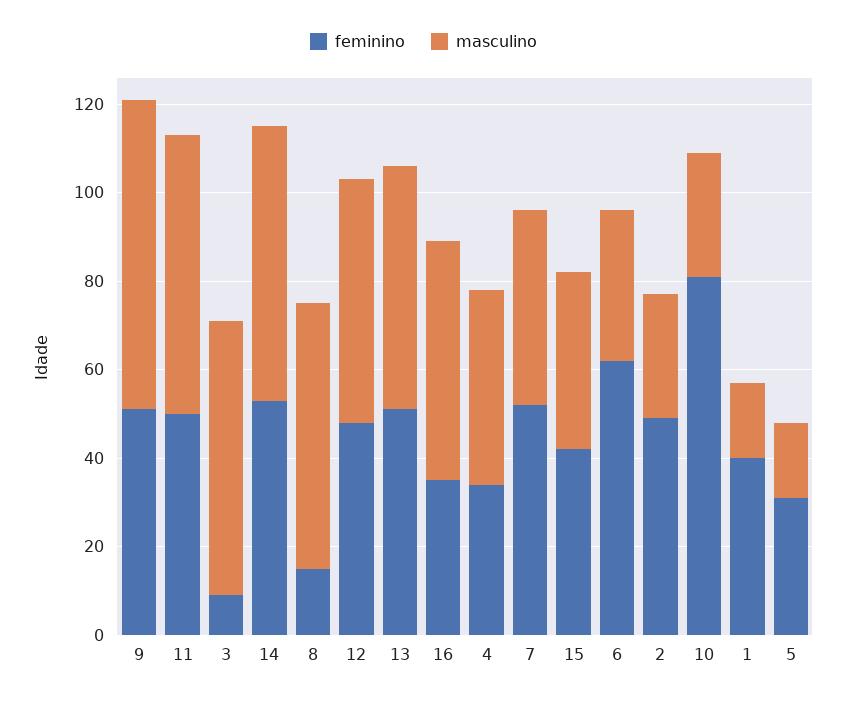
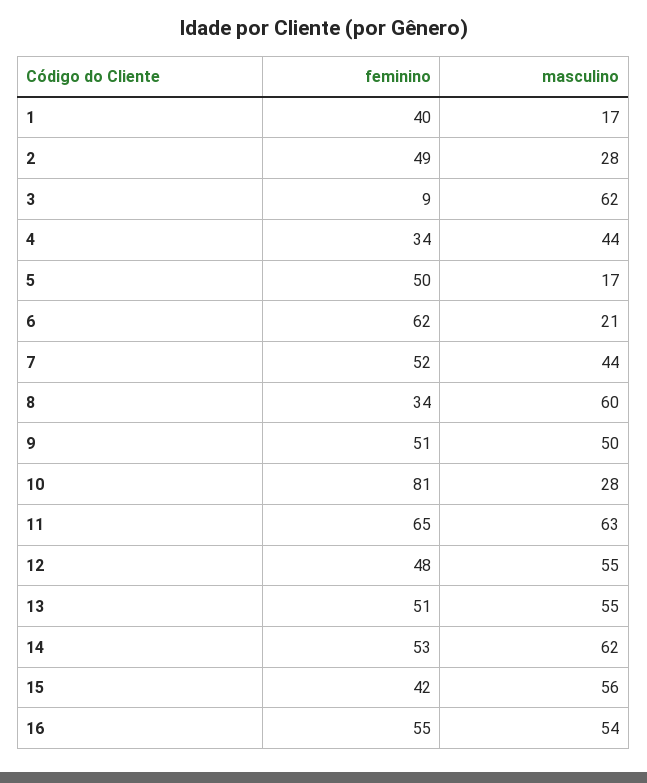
masculino, 9: 70 -> 50
feminino, 11: 50 -> 65
feminino, 8: 15 -> 34
feminino, 16: 35 -> 55
masculino, 15: 40 -> 56
masculino, 6: 35 -> 21
feminino, 5: 30 -> 50

